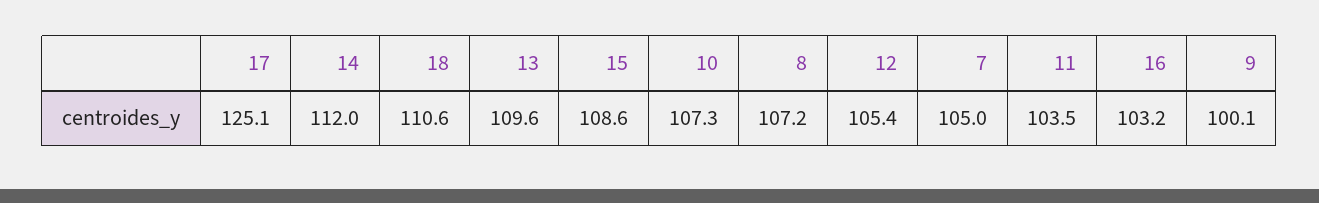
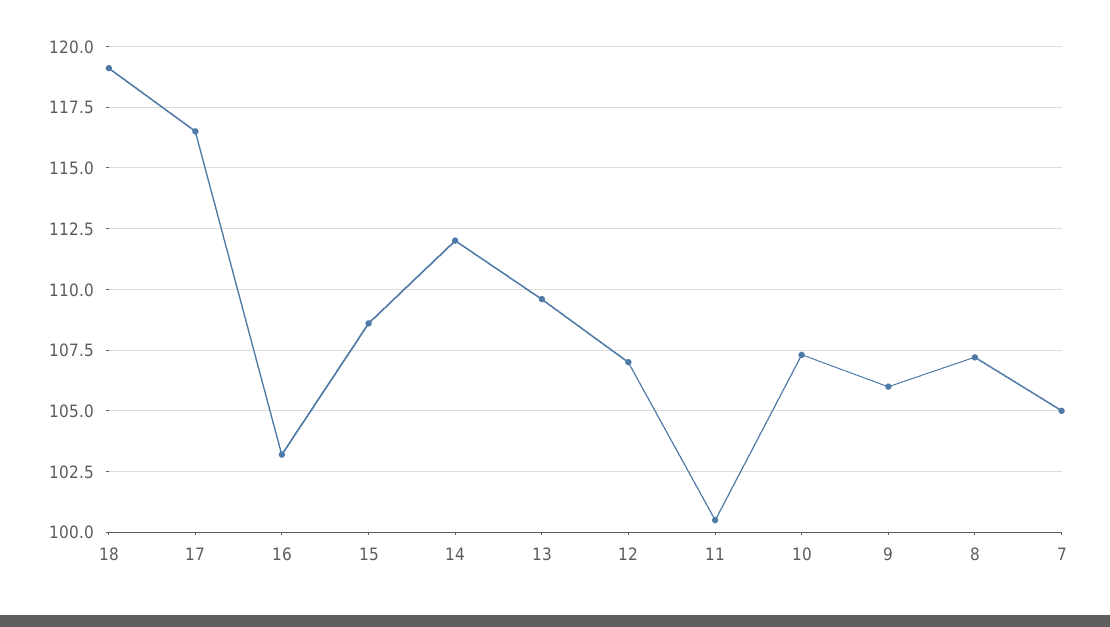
17: 125.1 -> 116.5
18: 110.6 -> 119
12: 105.4 -> 107
11: 103.5 -> 100.5
9: 100.1 -> 106

